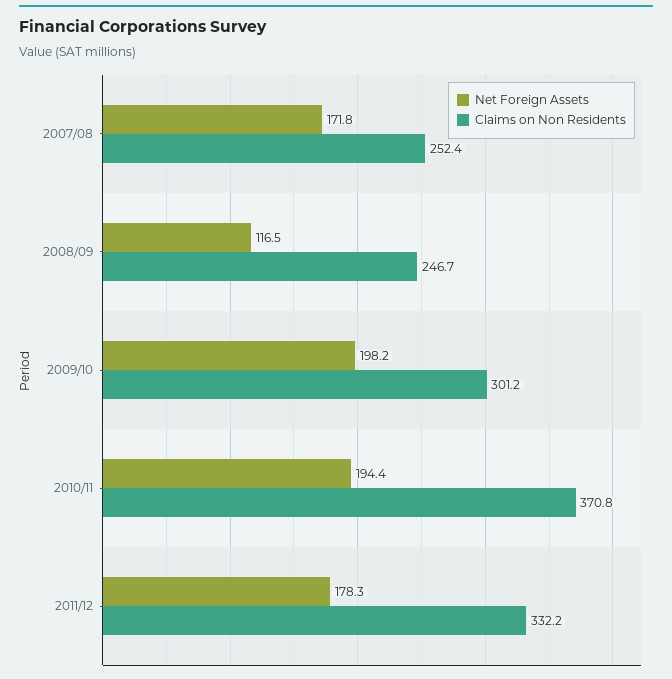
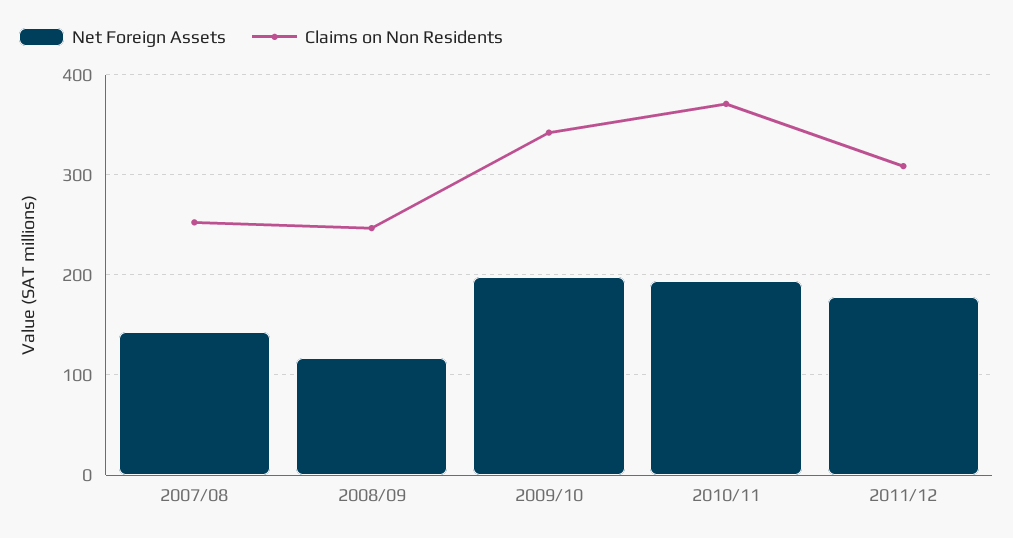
Net Foreign Assets, 2007/08: 171.8 -> 140
Claims on Non Residents, 2009/10: 301.2 -> 340
Claims on Non Residents, 2011/12: 332.2 -> 310

